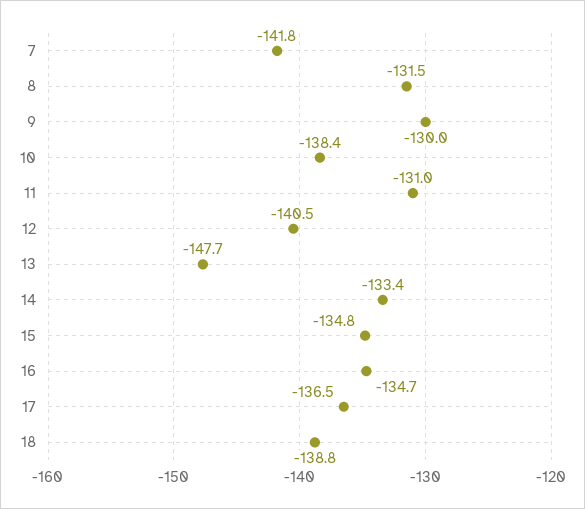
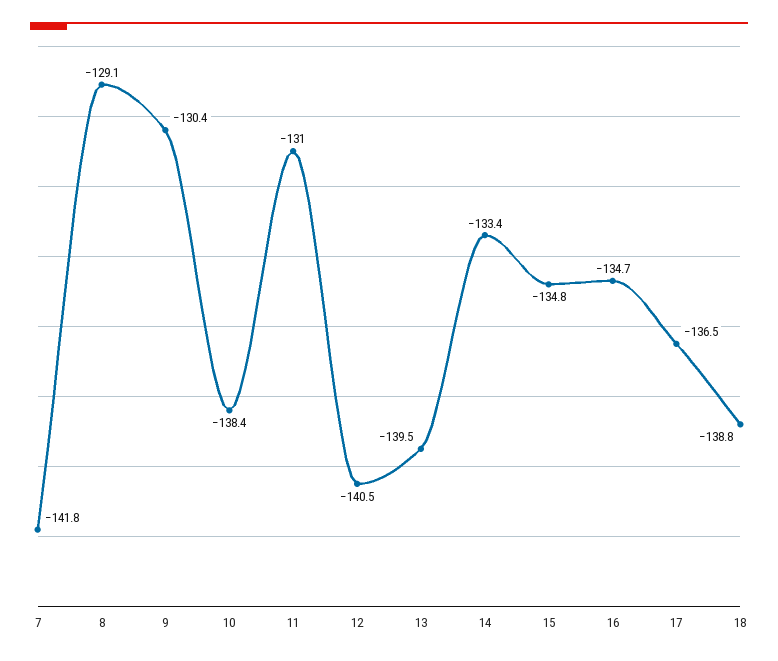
8: -131.5 -> -129.1
9: -130 -> -130.4
13: -147.7 -> -139.5

